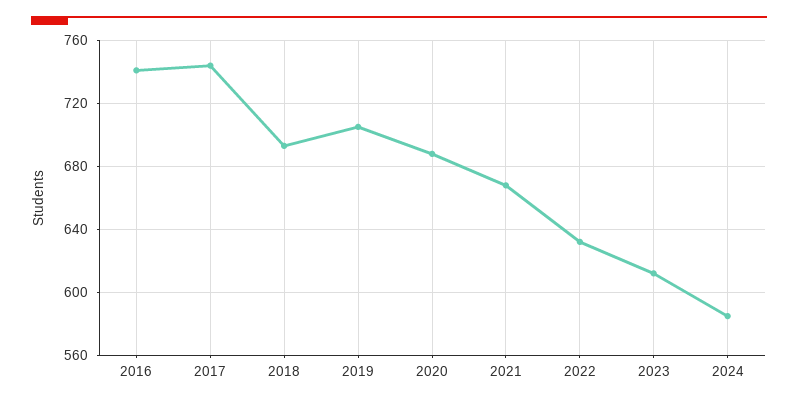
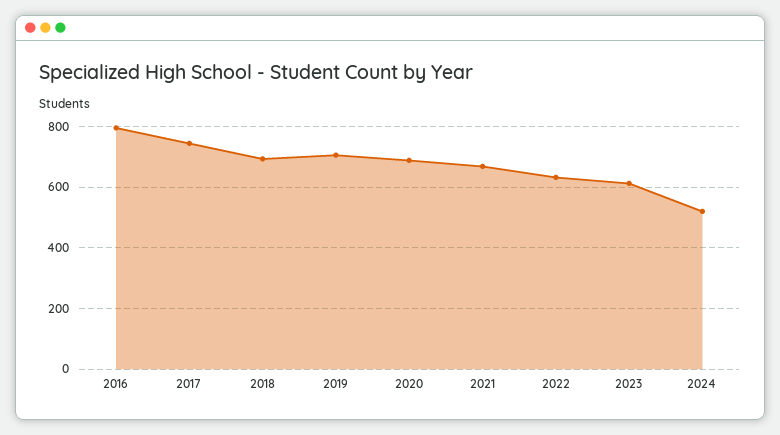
2016: 740 -> 800
2024: 585 -> 520

